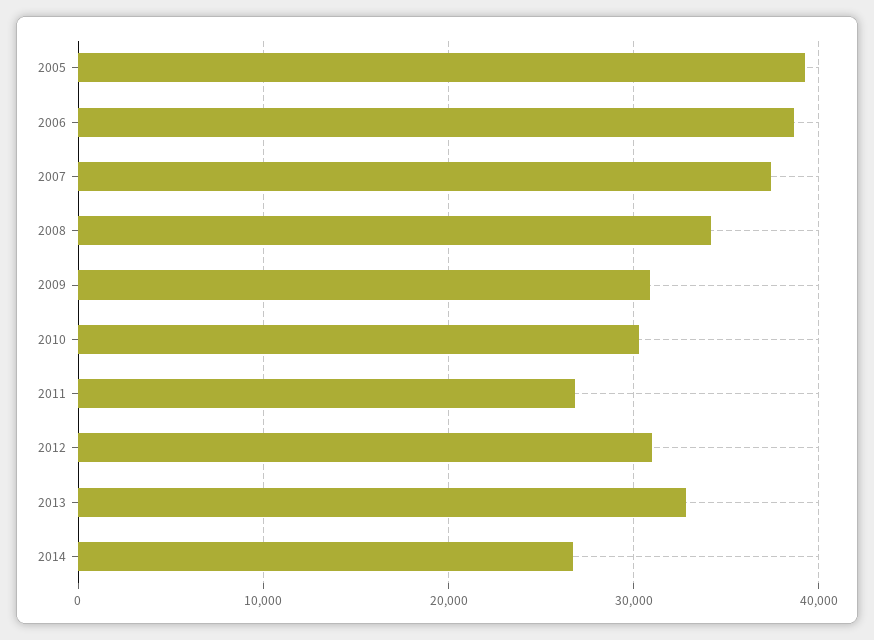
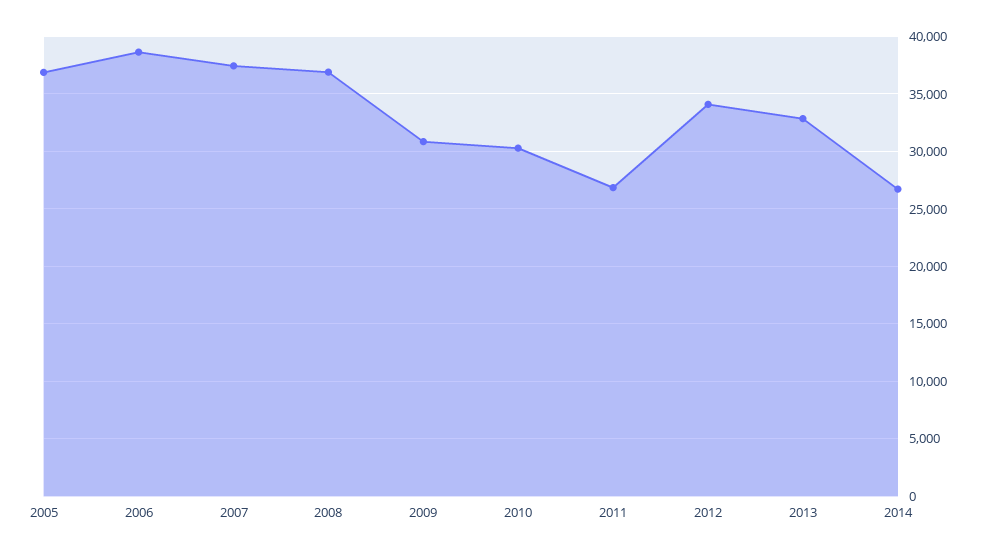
2005: 39000 -> 37000
2008: 34000 -> 37000
2012: 31000 -> 34000

